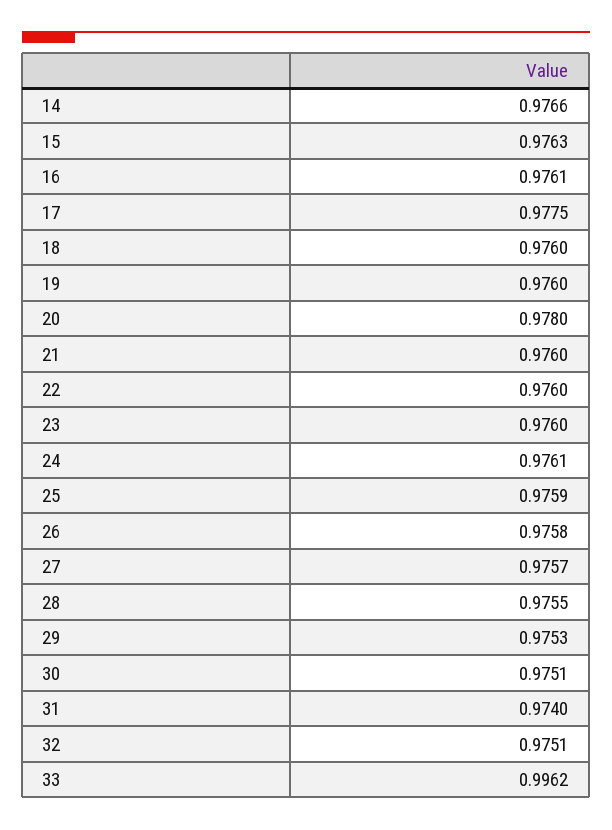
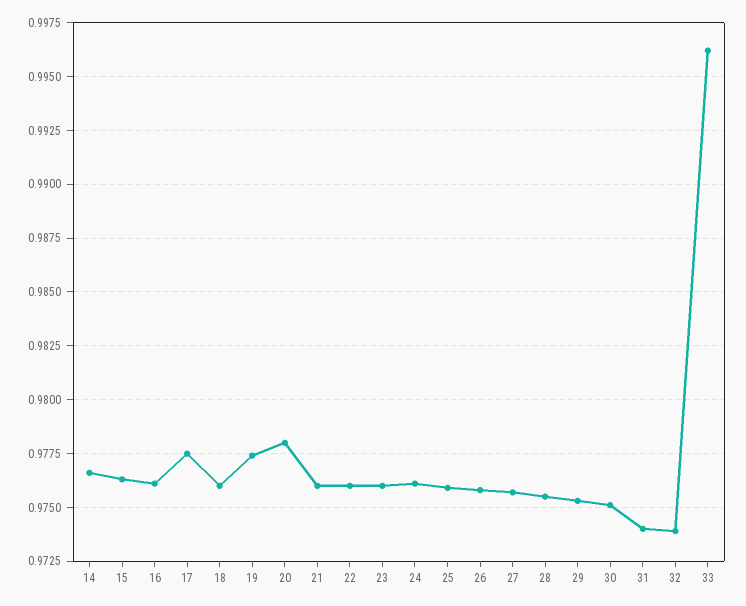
19: 0.976 -> 0.9775
32: 0.9751 -> 0.974

